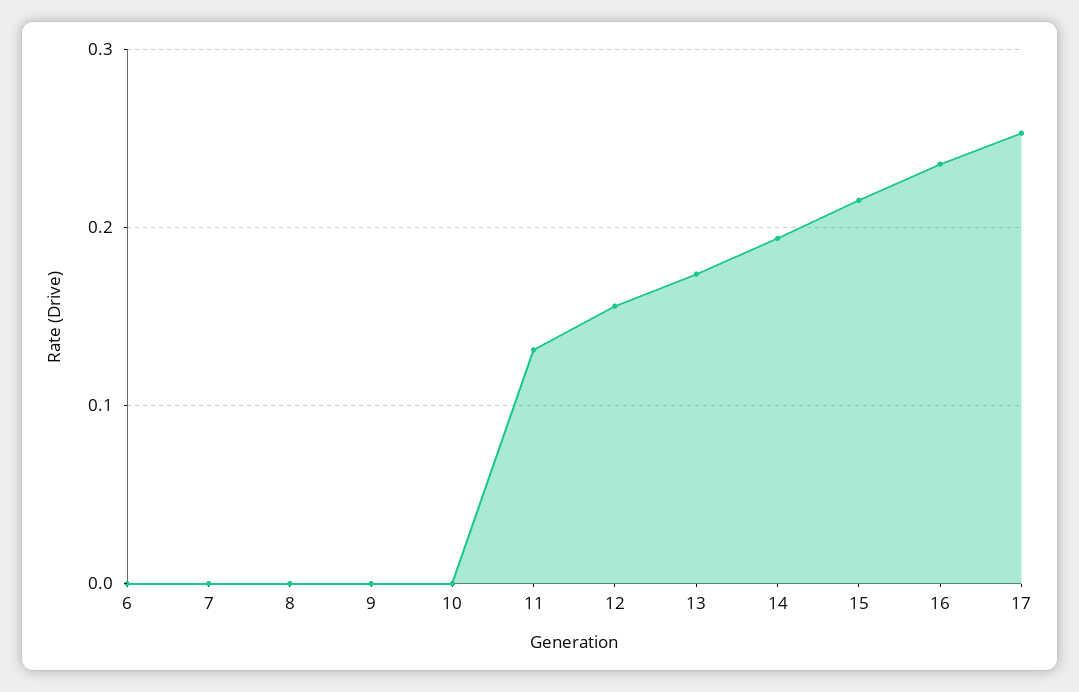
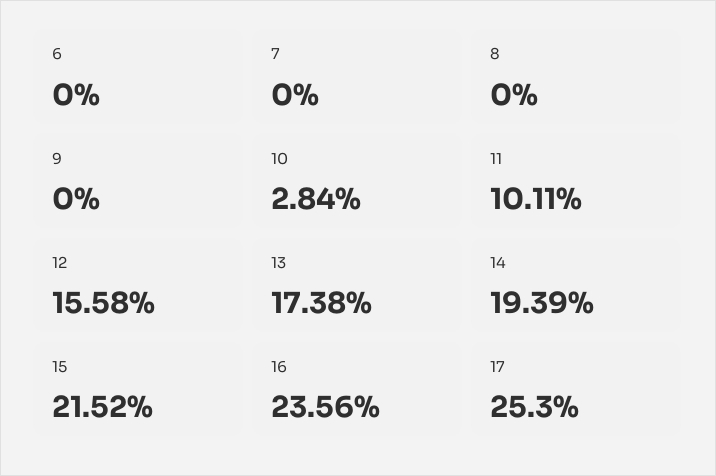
10: 0 -> 0.0284
11: 0.13 -> 0.1011

